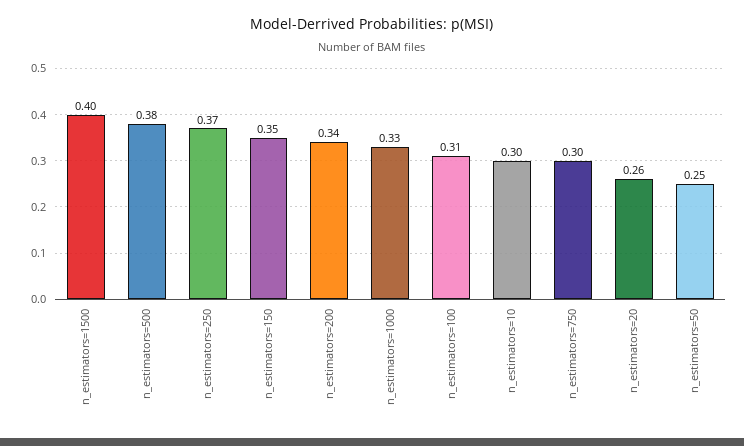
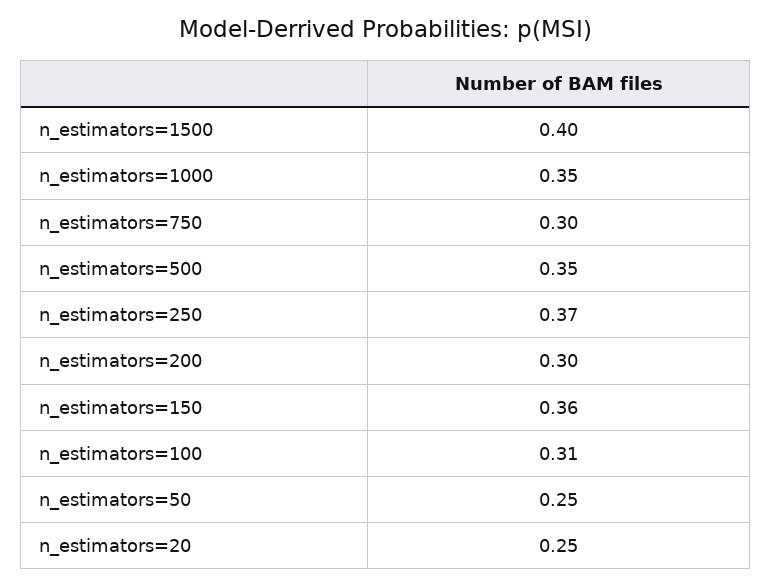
n_estimators=500: 0.38 -> 0.35
n_estimators=150: 0.35 -> 0.36
n_estimators=200: 0.34 -> 0.3
n_estimators=1000: 0.33 -> 0.35
n_estimators=10: 0.3 -> none
n_estimators=20: 0.26 -> 0.25

